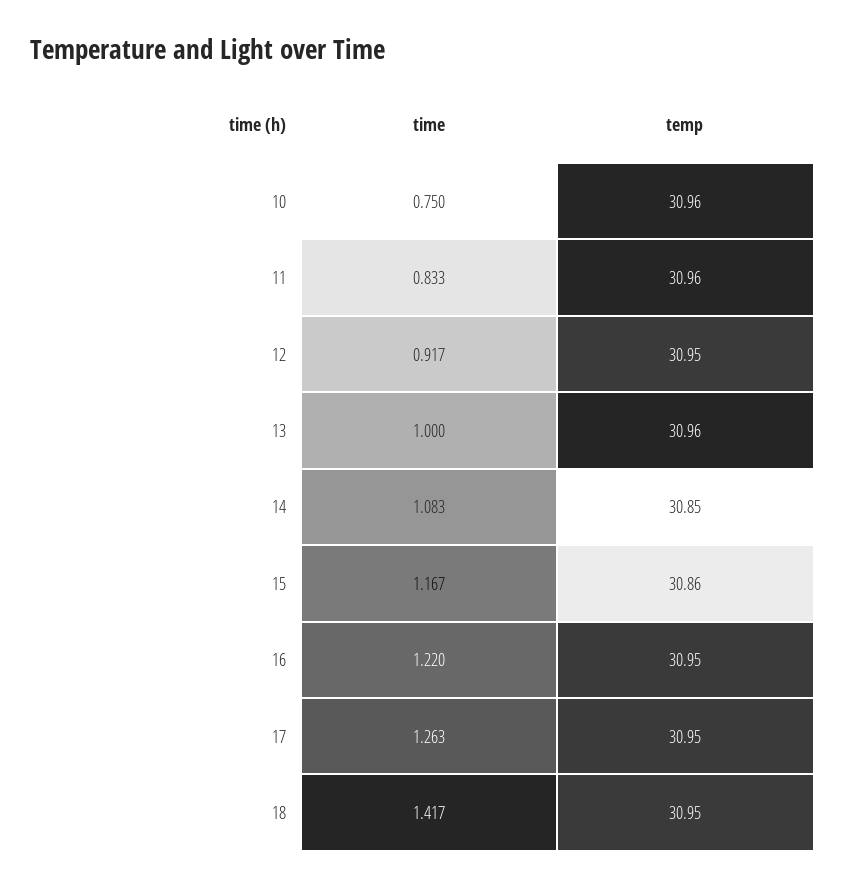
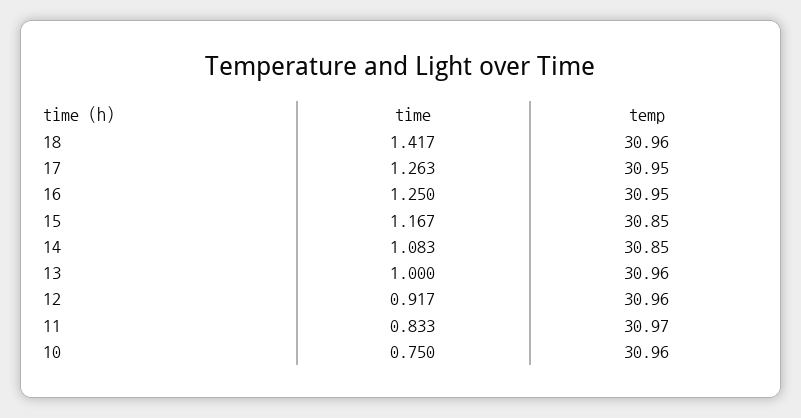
temp, 11: 30.96 -> 30.97
temp, 12: 30.95 -> 30.96
temp, 15: 30.86 -> 30.85
time, 16: 1.22 -> 1.25
temp, 18: 30.95 -> 30.96

